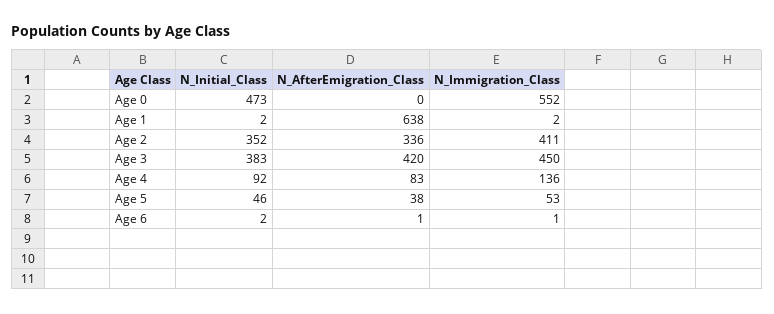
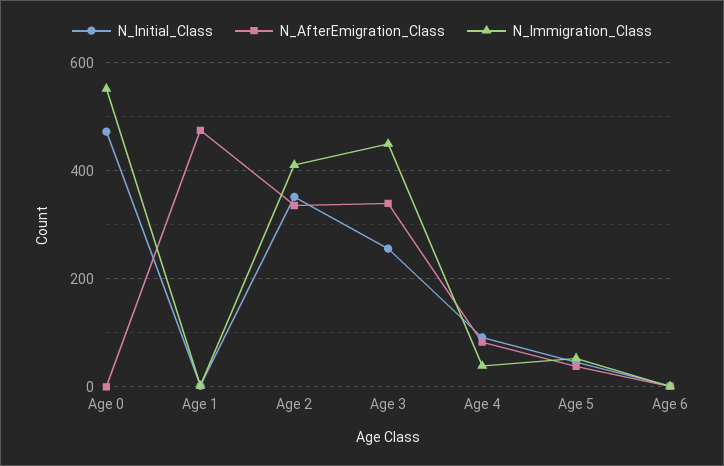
N_AfterEmigration_Class, Age 1: 638 -> 480
N_Initial_Class, Age 3: 383 -> 260
N_AfterEmigration_Class, Age 3: 420 -> 340
N_Immigration_Class, Age 4: 136 -> 40

